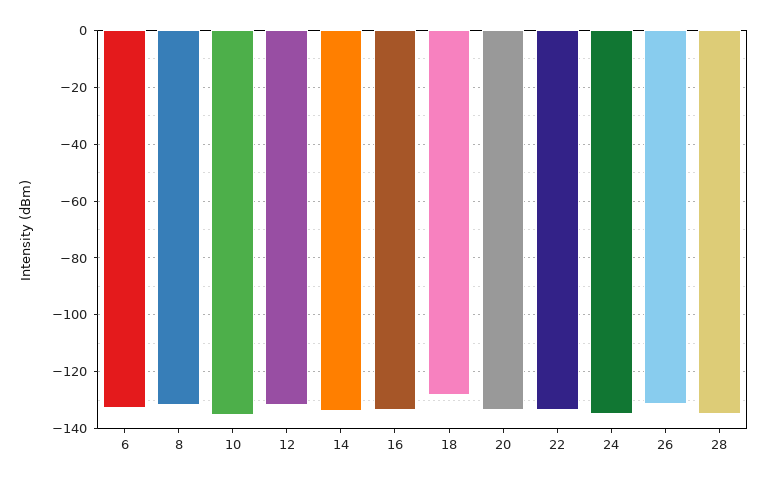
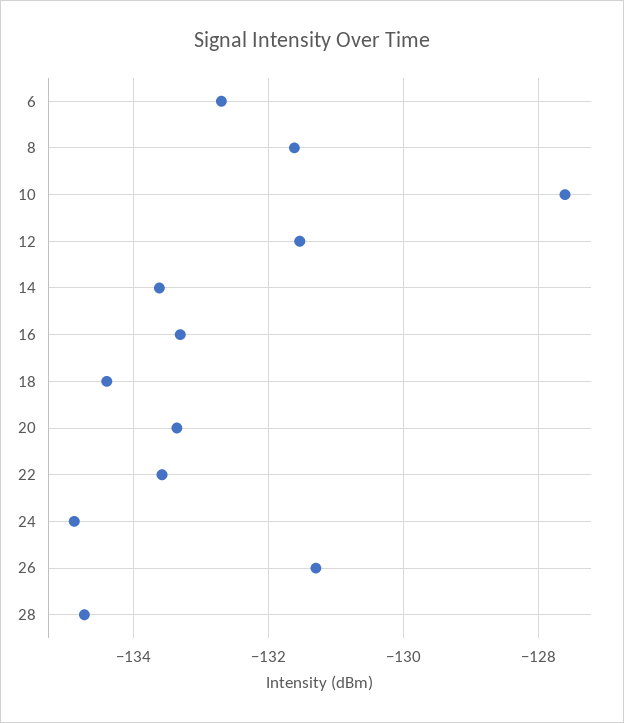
10: -135 -> -127.6
18: -127.5 -> -134.4

